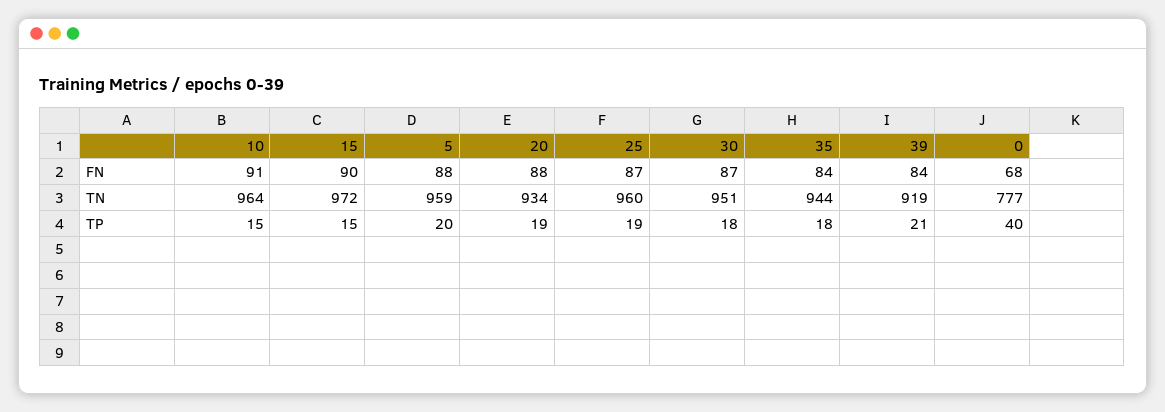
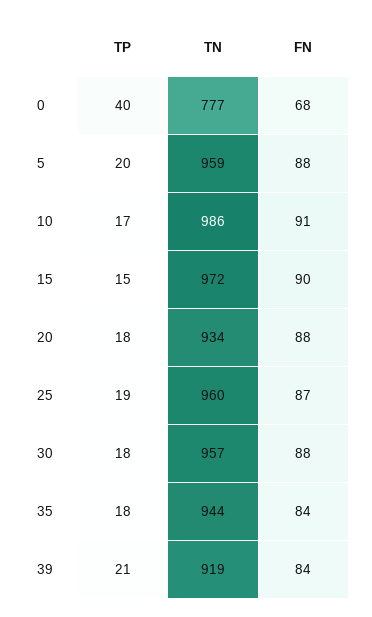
30, FN: 87 -> 88
10, TN: 964 -> 986
30, TN: 951 -> 957
10, TP: 15 -> 17
20, TP: 19 -> 18

